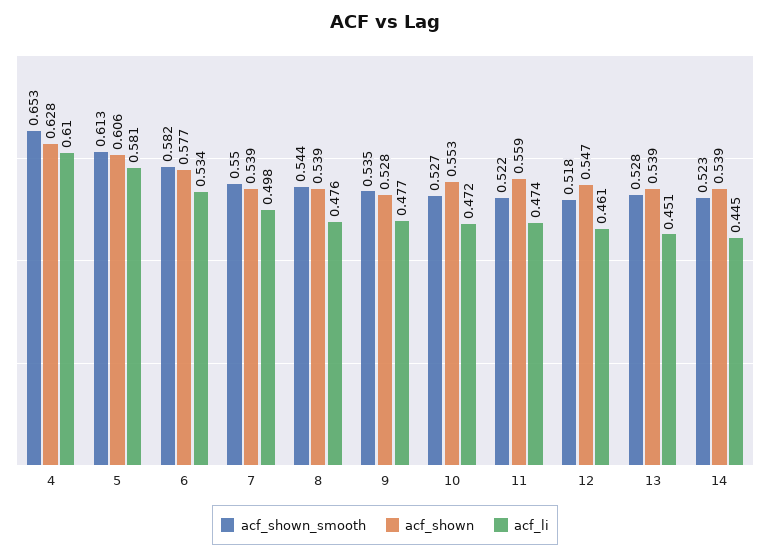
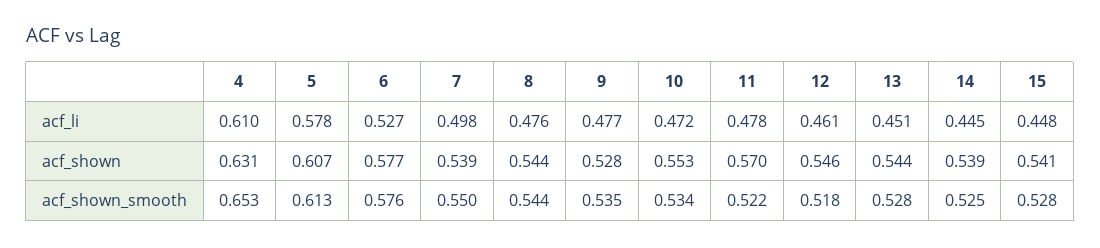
acf_shown, 4: 0.628 -> 0.631
acf_shown, 5: 0.606 -> 0.607
acf_li, 5: 0.581 -> 0.578
acf_shown_smooth, 6: 0.582 -> 0.576
acf_li, 6: 0.534 -> 0.527
acf_shown, 8: 0.539 -> 0.544
acf_shown_smooth, 10: 0.527 -> 0.534
acf_shown, 11: 0.559 -> 0.57
acf_li, 11: 0.474 -> 0.478
acf_shown, 12: 0.547 -> 0.546
acf_shown, 13: 0.539 -> 0.544
acf_shown_smooth, 14: 0.523 -> 0.525
acf_li, 15: none -> 0.448
acf_shown, 15: none -> 0.541
acf_shown_smooth, 15: none -> 0.528

